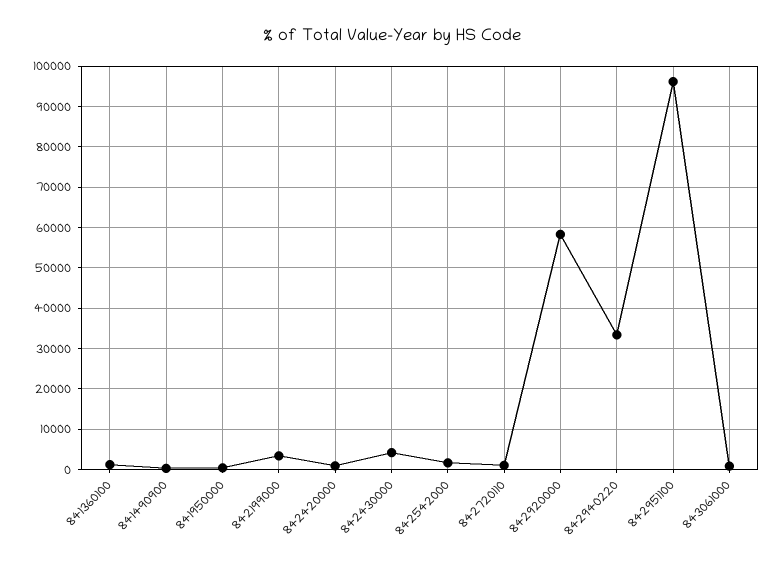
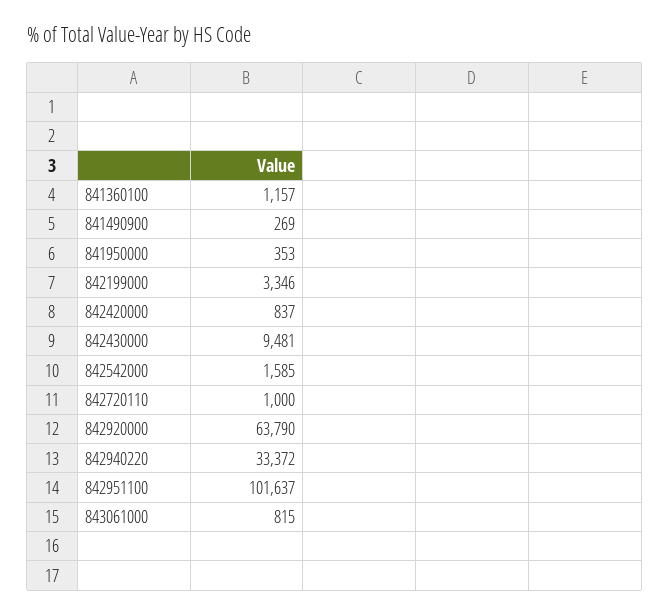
842430000: 4000 -> 9481
842920000: 58000 -> 63790
842951100: 96000 -> 101637

